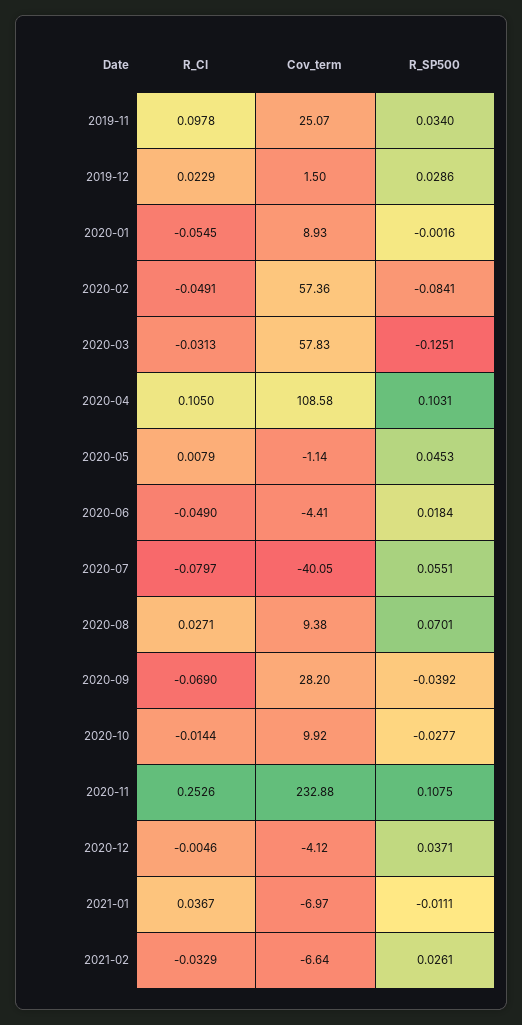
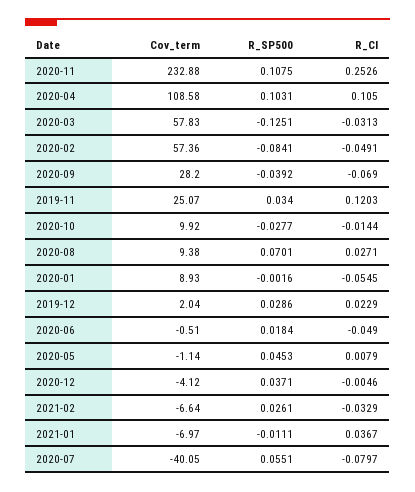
R_CI, 2019-11: 0.0978 -> 0.1203
Cov_term, 2019-12: 1.5 -> 2.04
Cov_term, 2020-06: -4.41 -> -0.51

